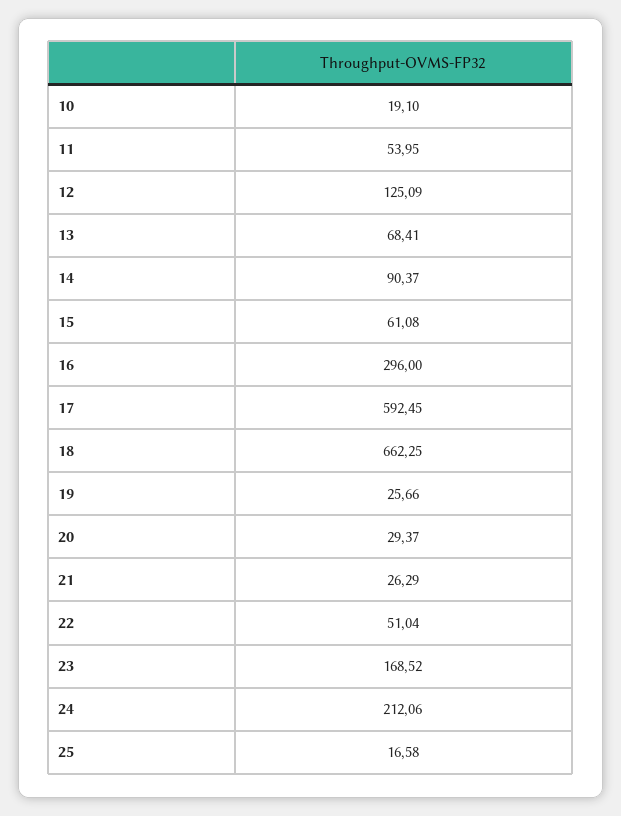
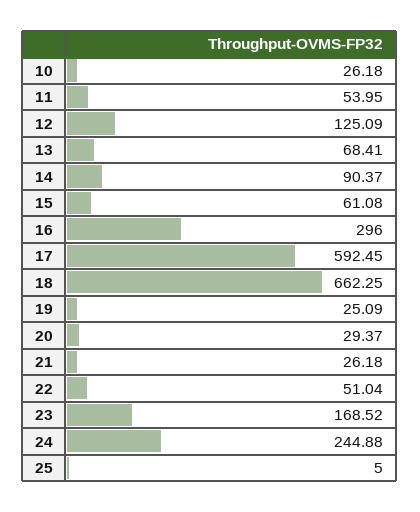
10: 19.1 -> 26.18
19: 25.66 -> 25.09
21: 26.29 -> 26.18
24: 212.06 -> 244.88
25: 16.58 -> 5

